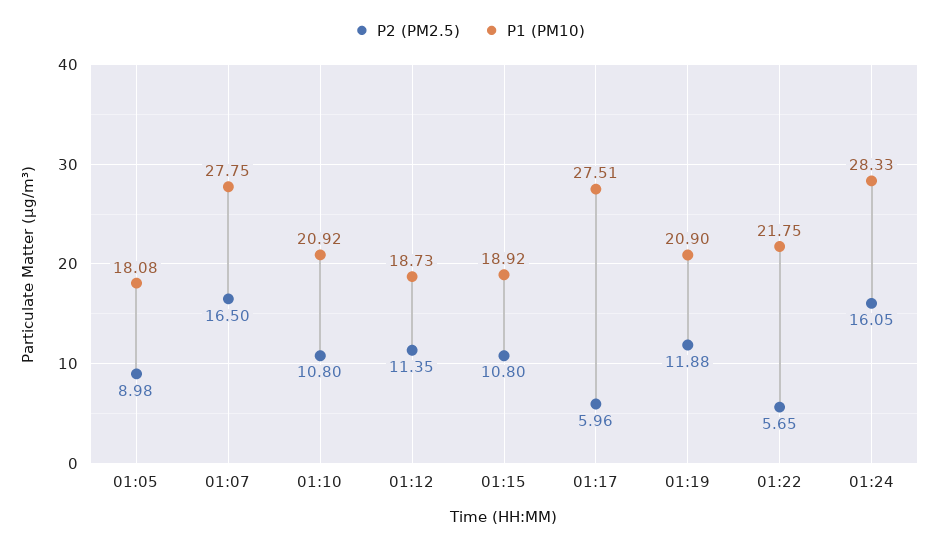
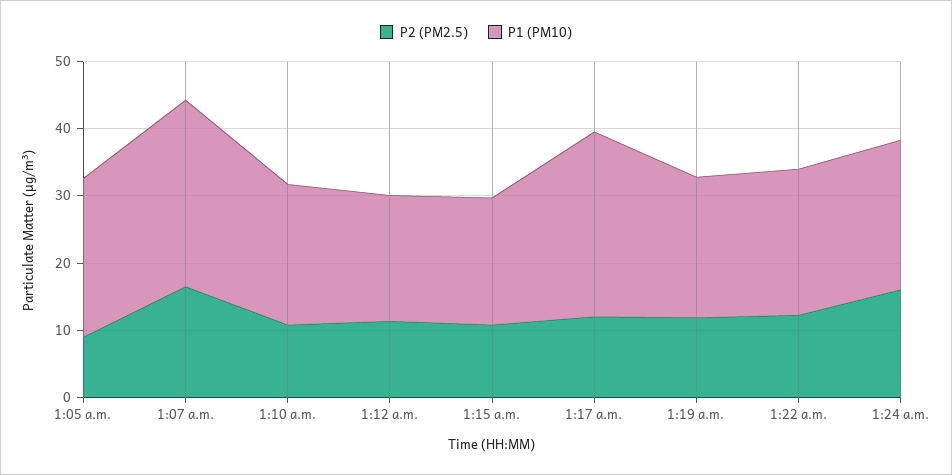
P1 (PM10), 01:05: 18.08 -> 24
P2 (PM2.5), 01:17: 5.96 -> 12
P2 (PM2.5), 01:22: 5.65 -> 12
P1 (PM10), 01:24: 28.33 -> 22

